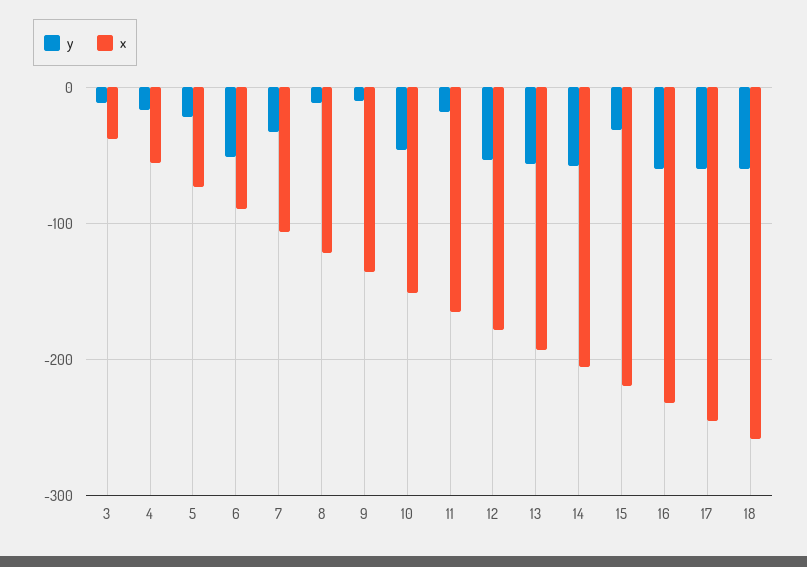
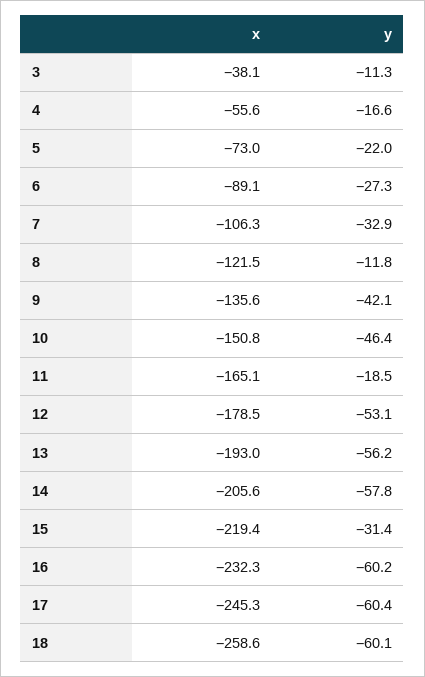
y, 6: -50 -> -27.3
y, 9: -10 -> -42.1

